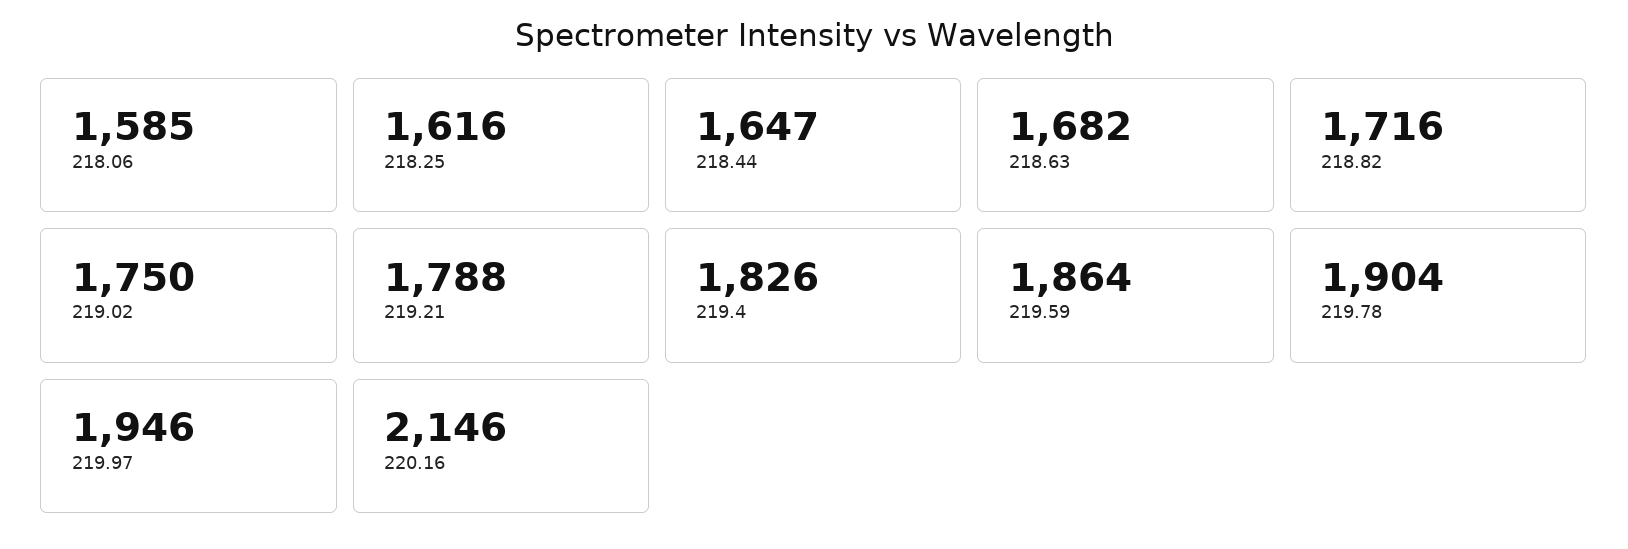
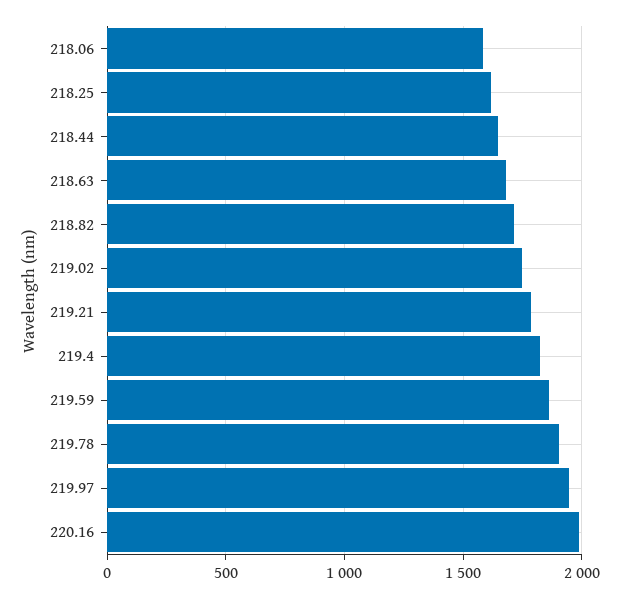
220.16: 2146 -> 2000

